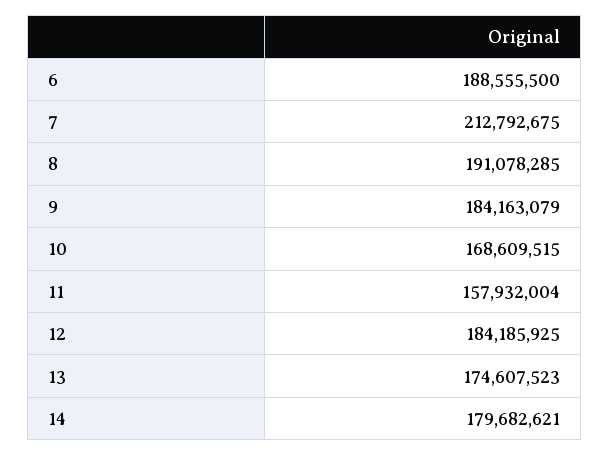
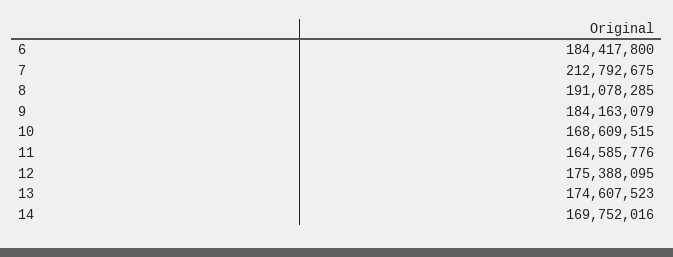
6: 188555500 -> 184417800
11: 157932004 -> 164585776
12: 184185925 -> 175388095
14: 179682621 -> 169752016

